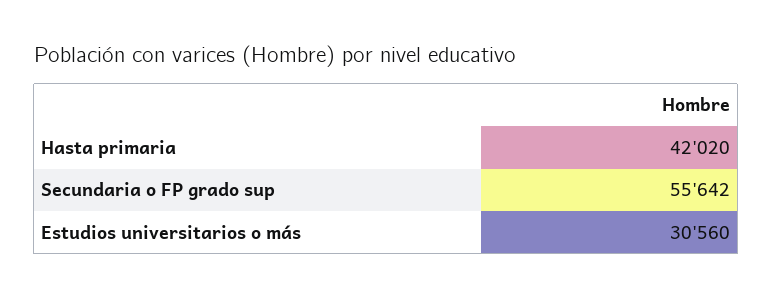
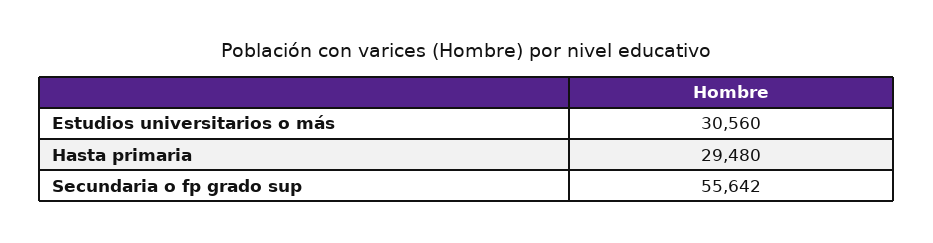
Hasta primaria: 42020 -> 29480

